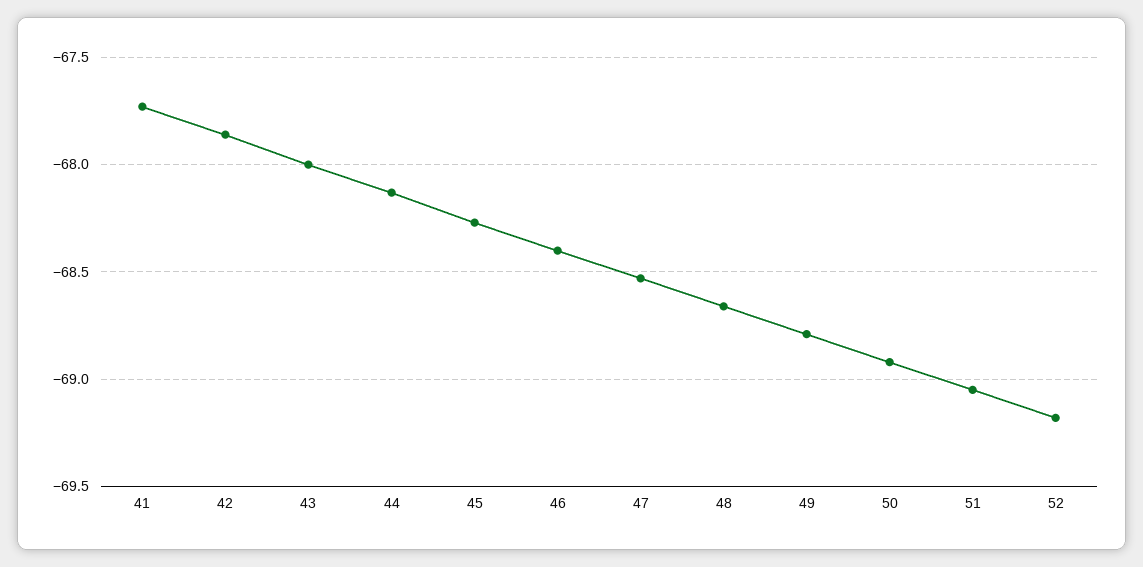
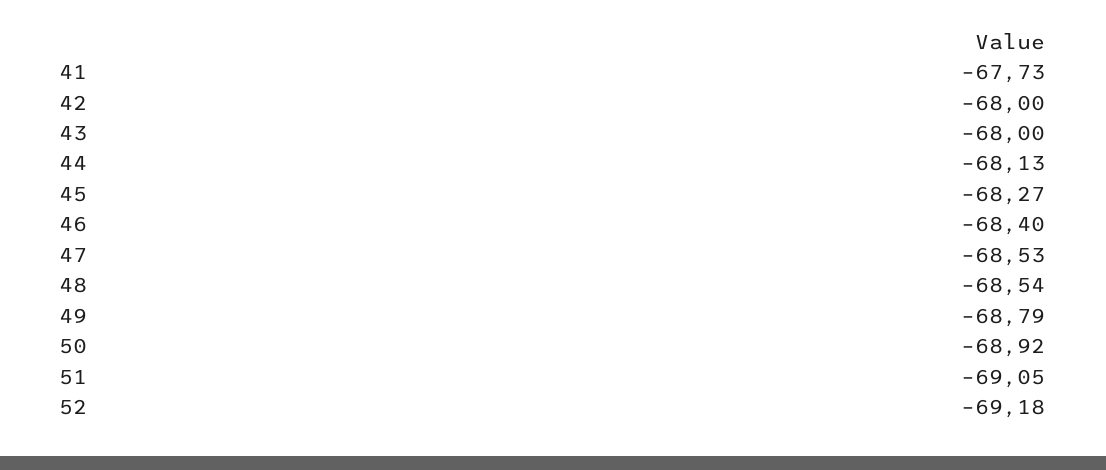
42: -67.85 -> -68
48: -68.65 -> -68.54

